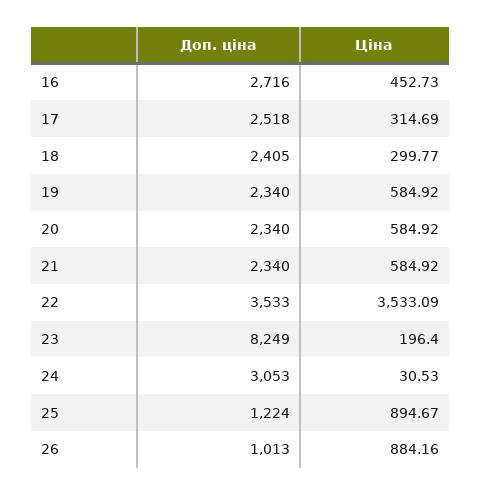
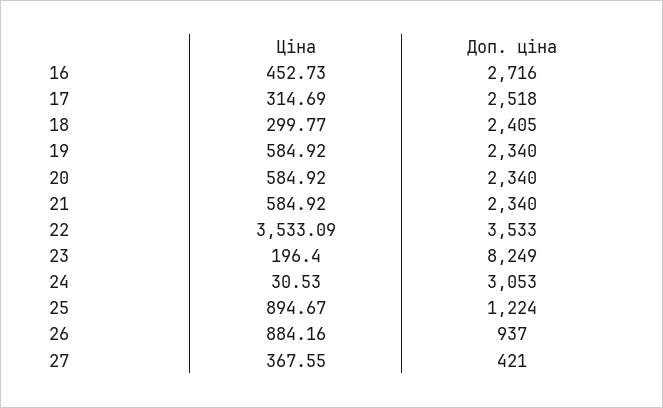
Доп. ціна, 26: 1013 -> 937
Ціна, 27: none -> 367.55
Доп. ціна, 27: none -> 421

